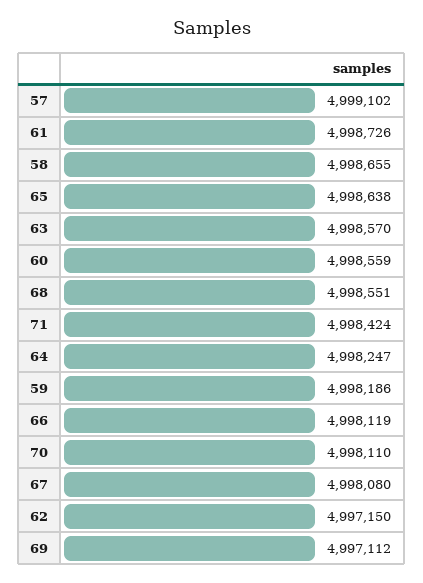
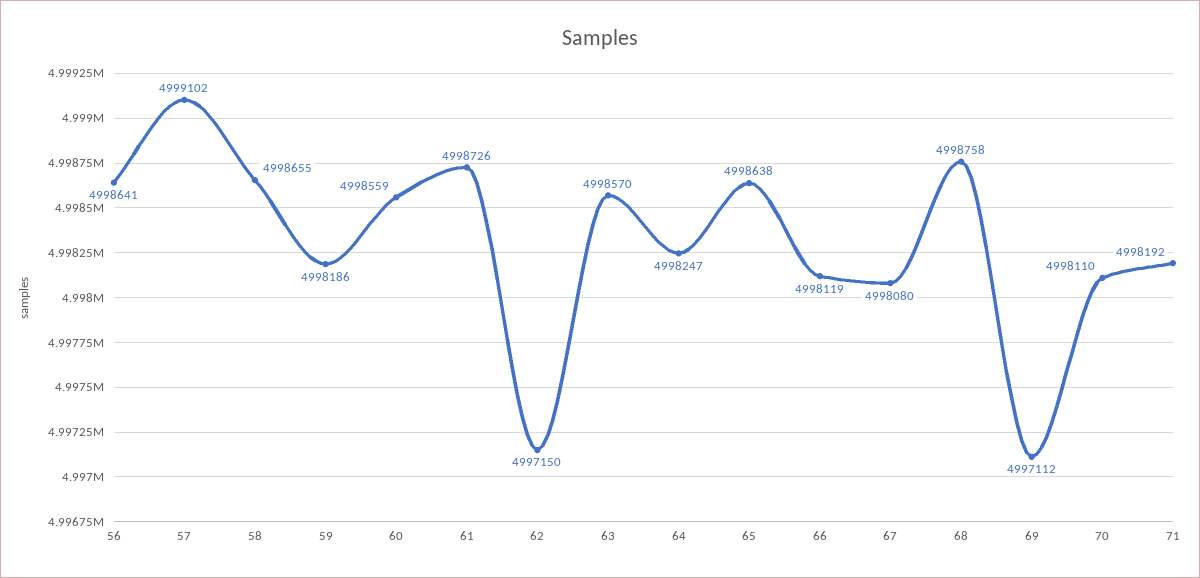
68: 4998551 -> 4998758
71: 4998424 -> 4998192
56: none -> 4998641

